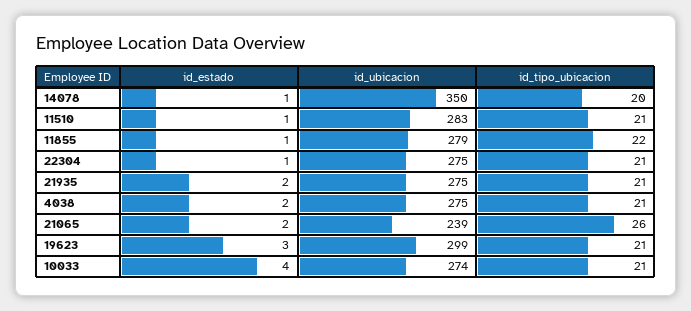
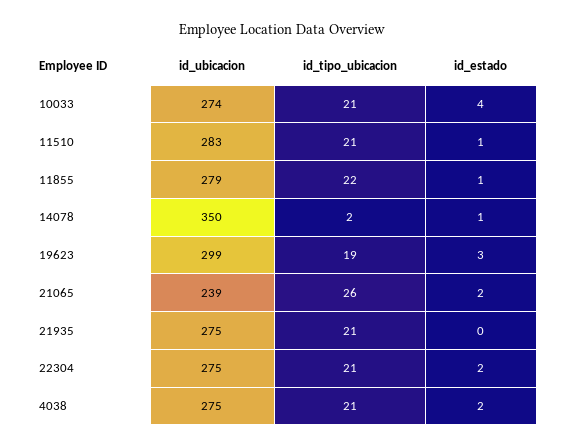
id_tipo_ubicacion, 14078: 20 -> 2
id_estado, 22304: 1 -> 2
id_estado, 21935: 2 -> 0
id_tipo_ubicacion, 19623: 21 -> 19

